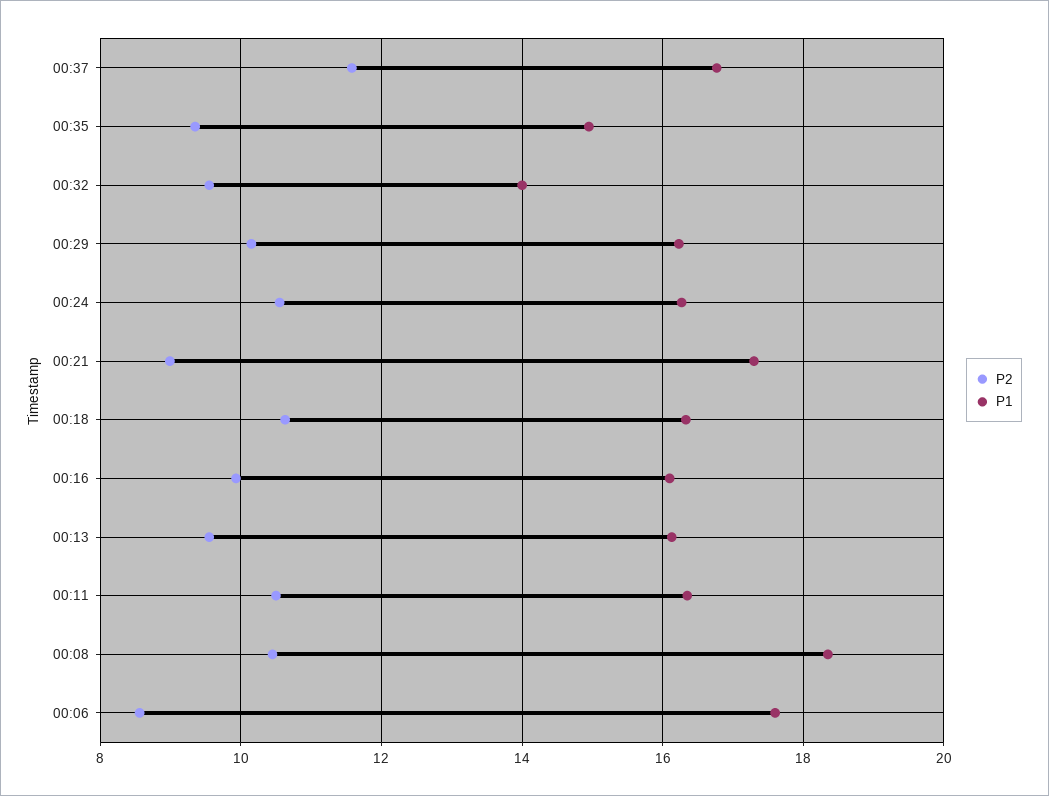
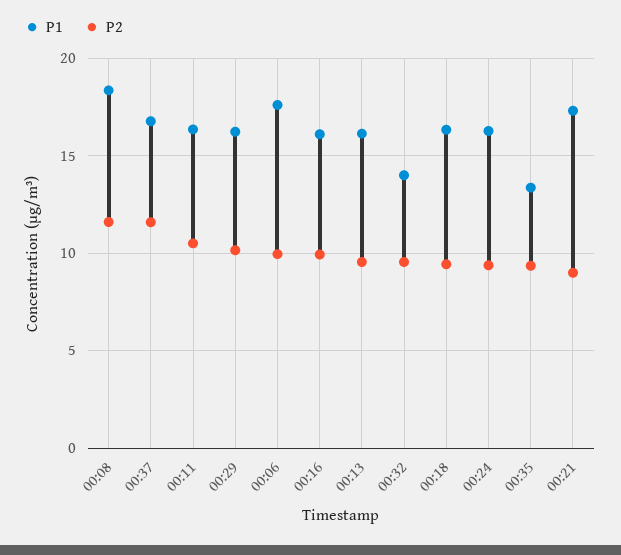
P1, 00:35: 15 -> 13.5
P2, 00:24: 10.6 -> 9.5
P2, 00:18: 10.6 -> 9.5
P2, 00:08: 10.4 -> 11.5
P2, 00:06: 8.6 -> 10

